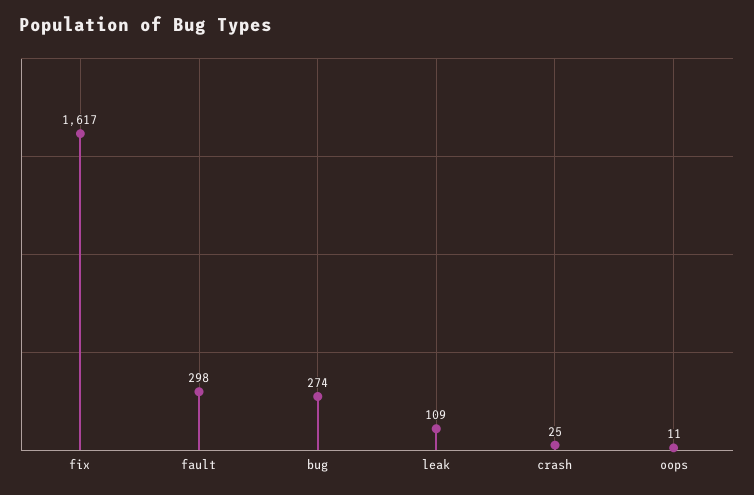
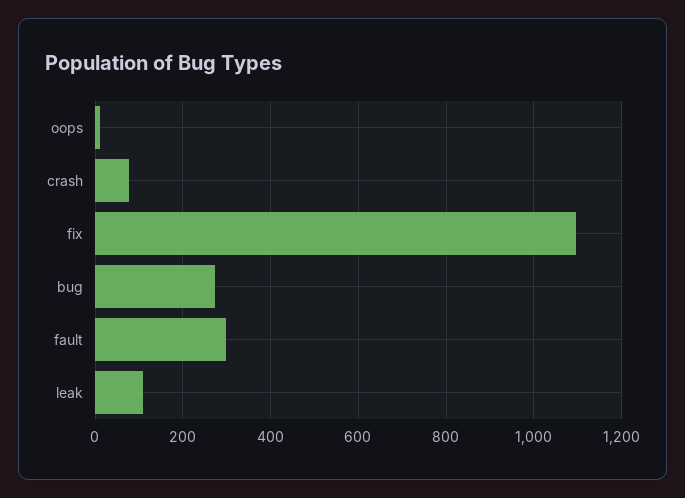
fix: 1617 -> 1100
crash: 25 -> 80

